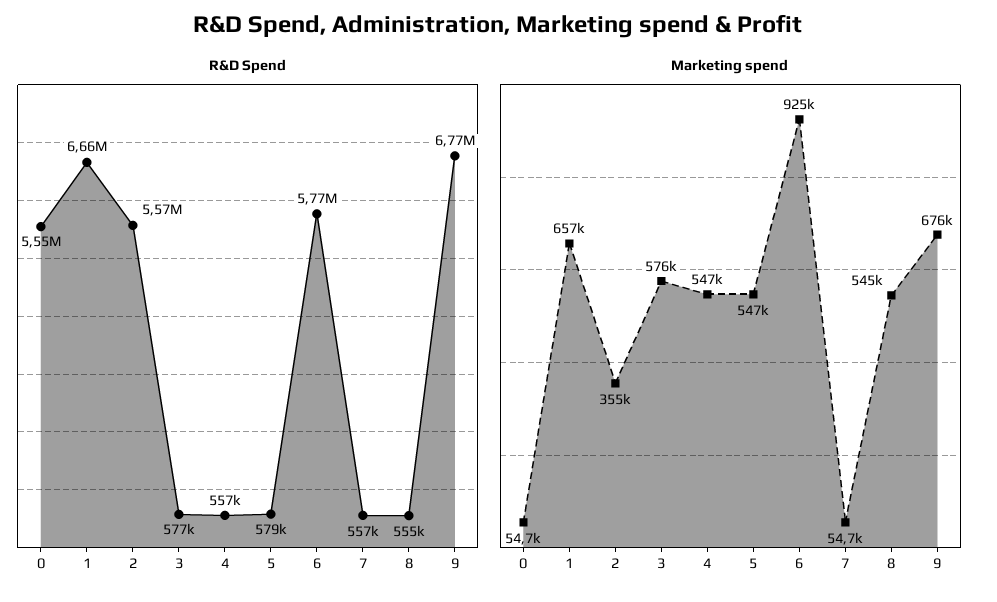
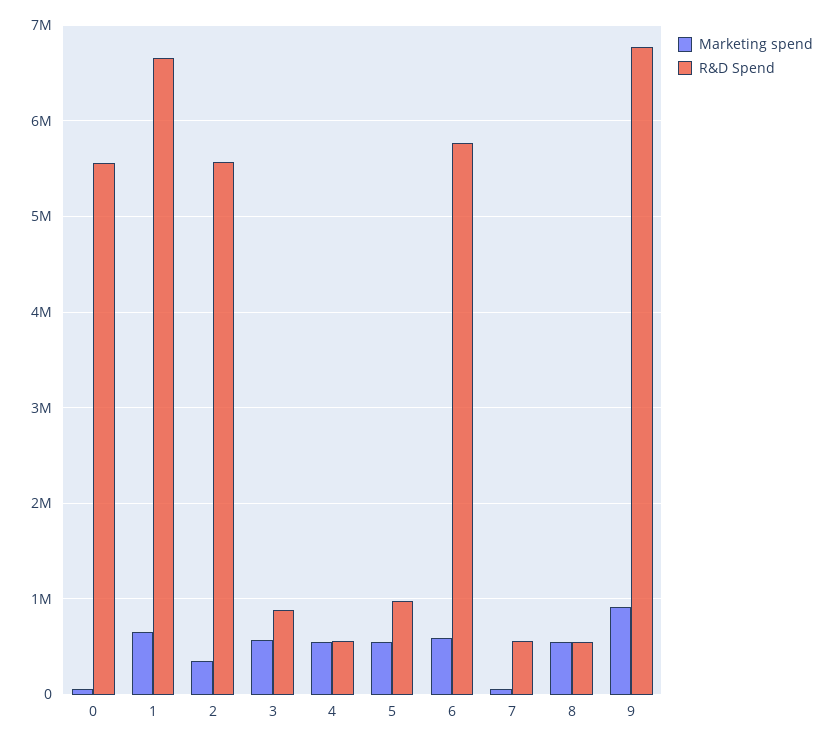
R&D Spend, 3: 577000 -> 900000
R&D Spend, 5: 579000 -> 1000000
Marketing spend, 6: 925000 -> 600000
Marketing spend, 9: 676000 -> 900000

